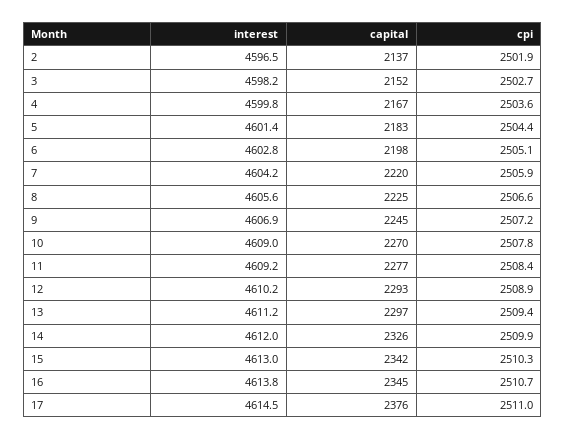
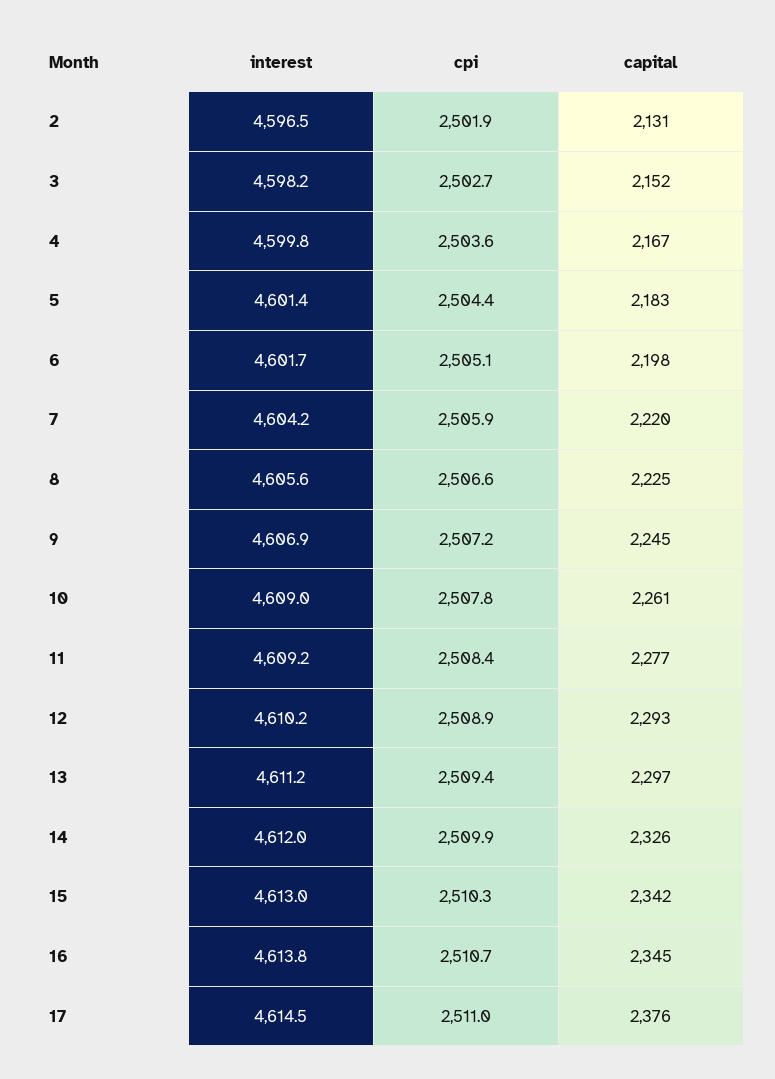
capital, 2: 2137 -> 2131
interest, 6: 4602.8 -> 4601.7
capital, 10: 2270 -> 2261

